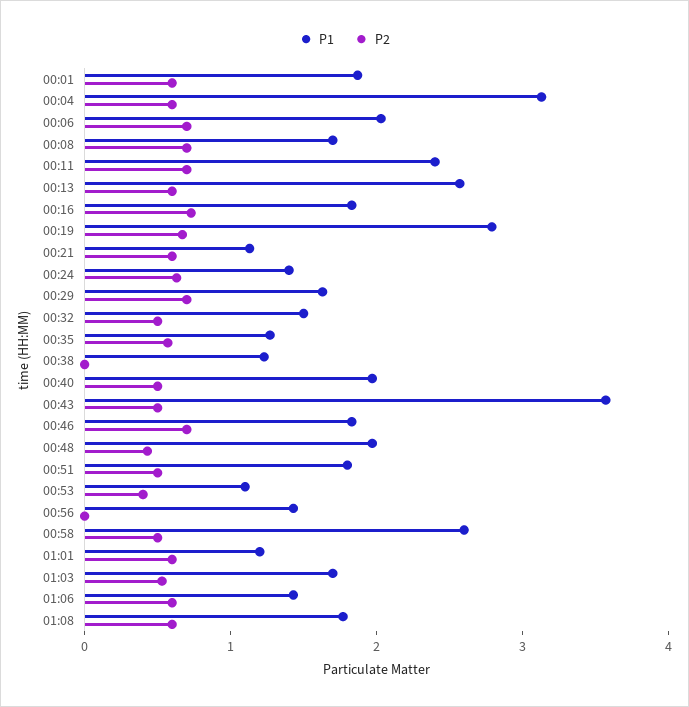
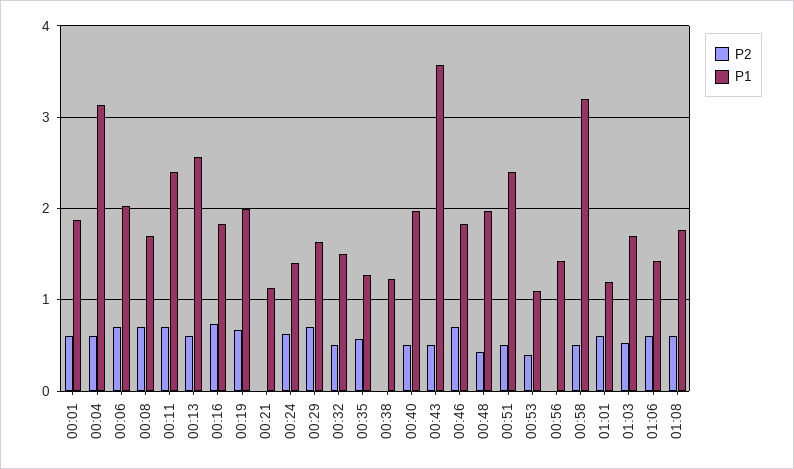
P1, 00:19: 2.8 -> 2
P2, 00:21: 0.6 -> 0
P1, 00:51: 1.8 -> 2.4
P1, 00:58: 2.6 -> 3.2

